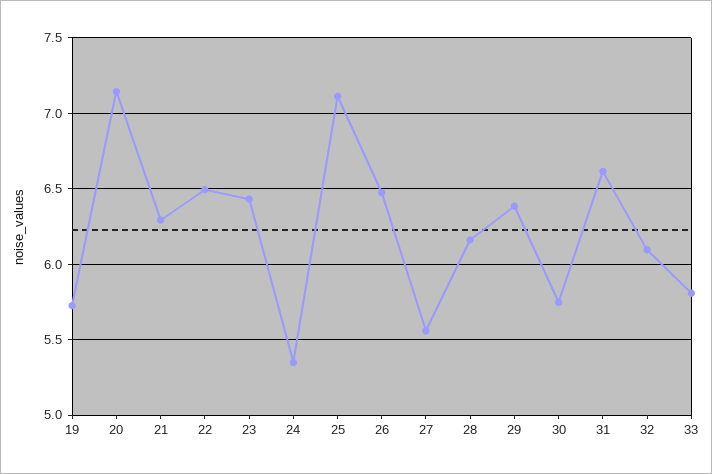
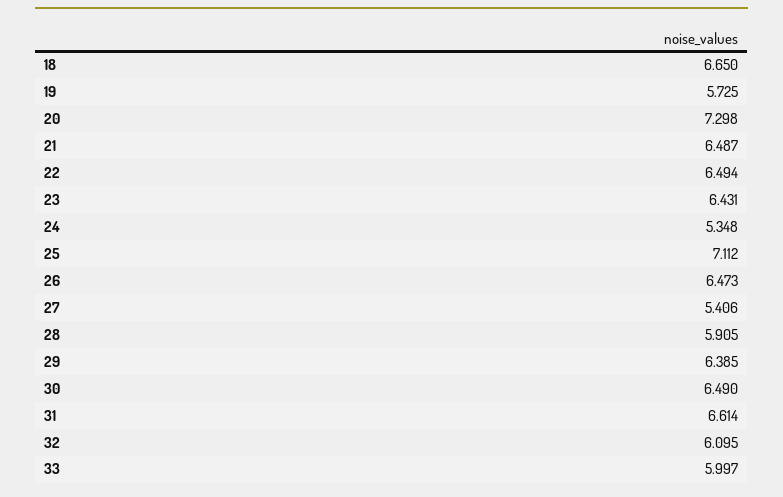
20: 7.15 -> 7.298
21: 6.3 -> 6.487
27: 5.55 -> 5.406
28: 6.15 -> 5.905
30: 5.75 -> 6.49
33: 5.8 -> 5.997
18: none -> 6.65

